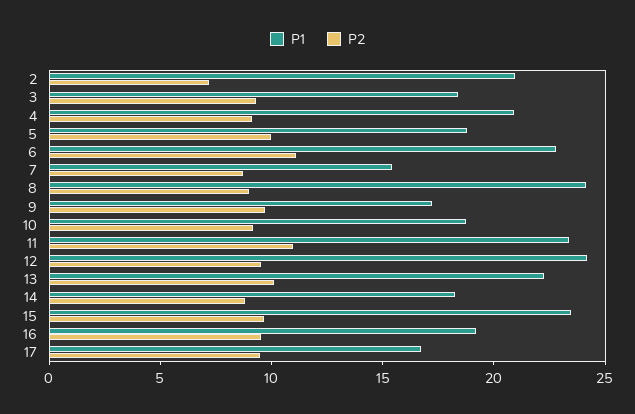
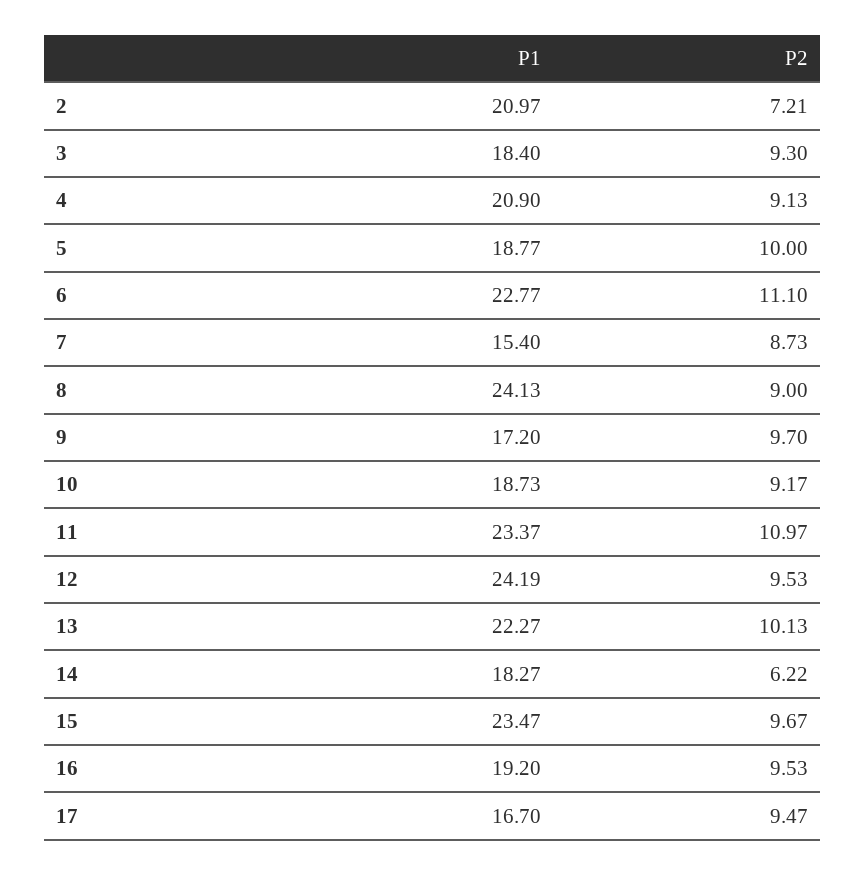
P2, 14: 9 -> 6.22

